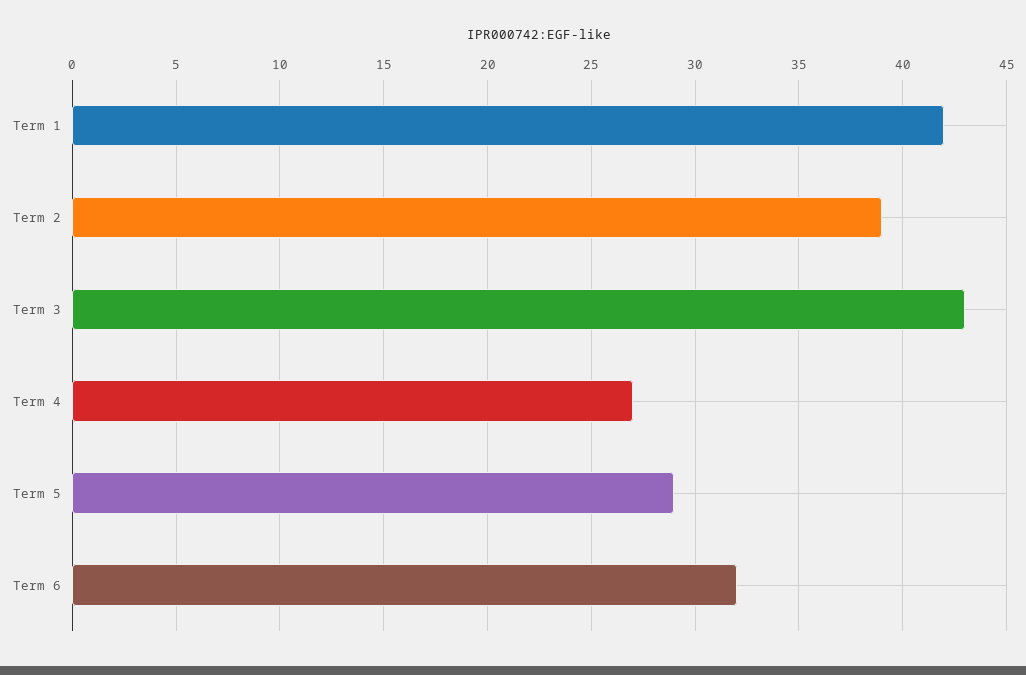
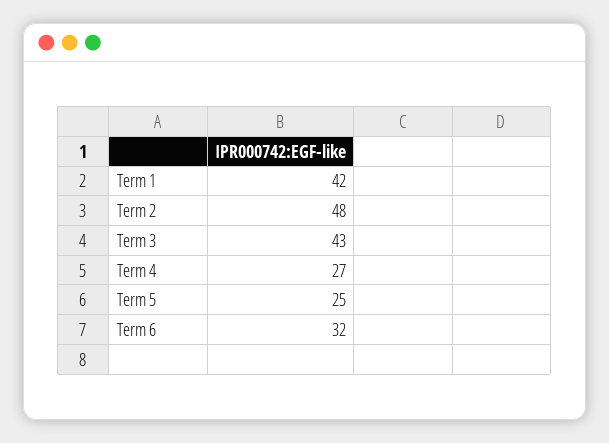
Term 2: 39 -> 48
Term 5: 29 -> 25

